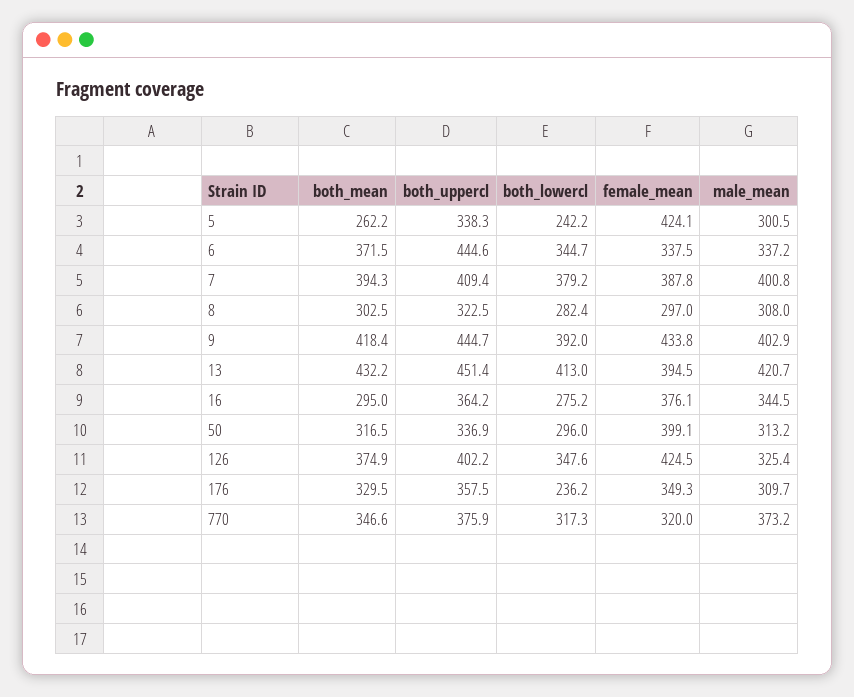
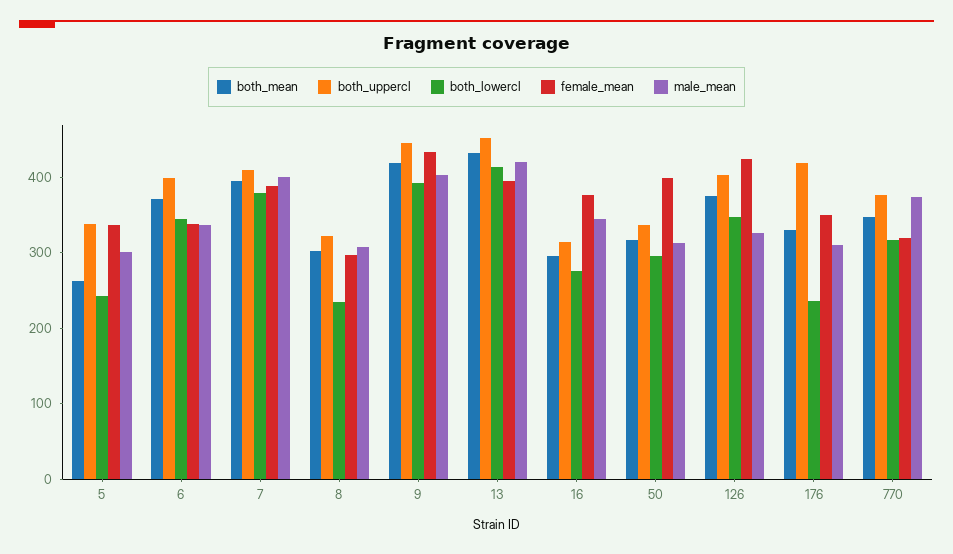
female_mean, 5: 424.1 -> 340
both_uppercl, 6: 444.6 -> 400
both_lowercl, 8: 282.4 -> 240
both_uppercl, 16: 364.2 -> 320
both_uppercl, 176: 357.5 -> 420

